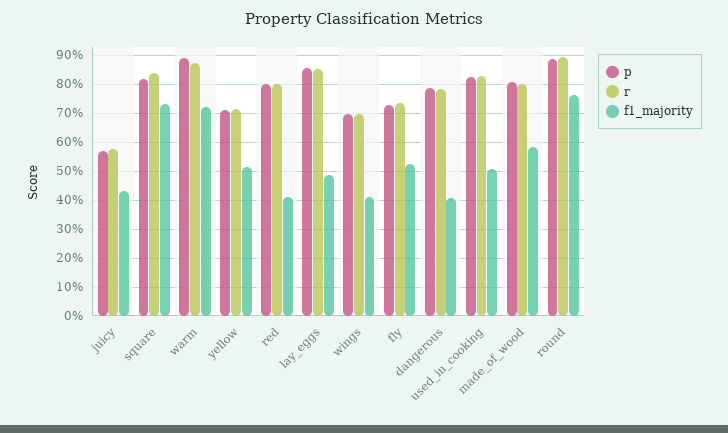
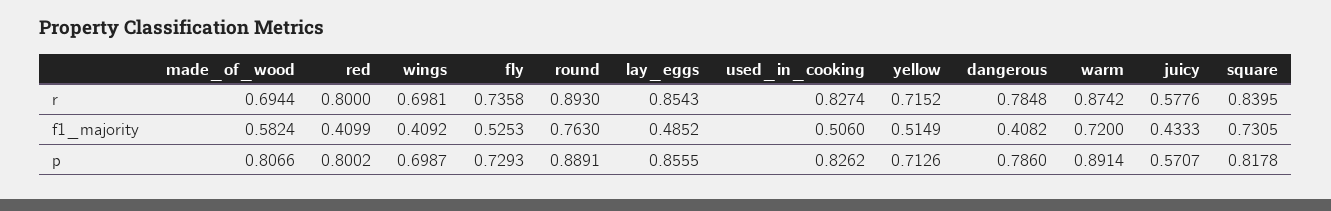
r, made_of_wood: 0.8 -> 0.6944

